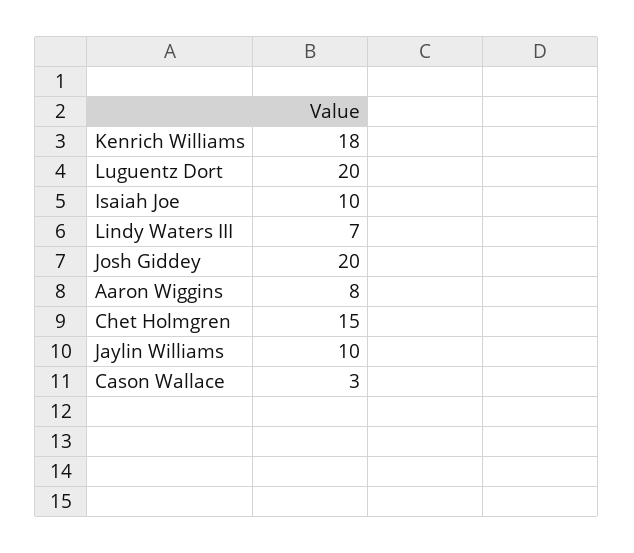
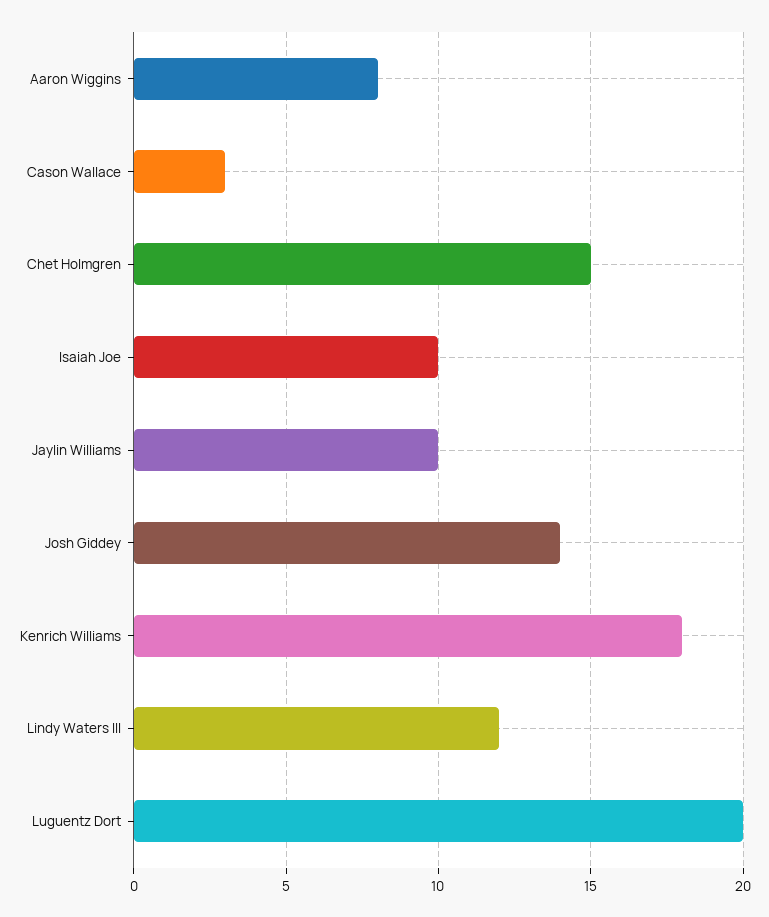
Lindy Waters III: 7 -> 12
Josh Giddey: 20 -> 14

